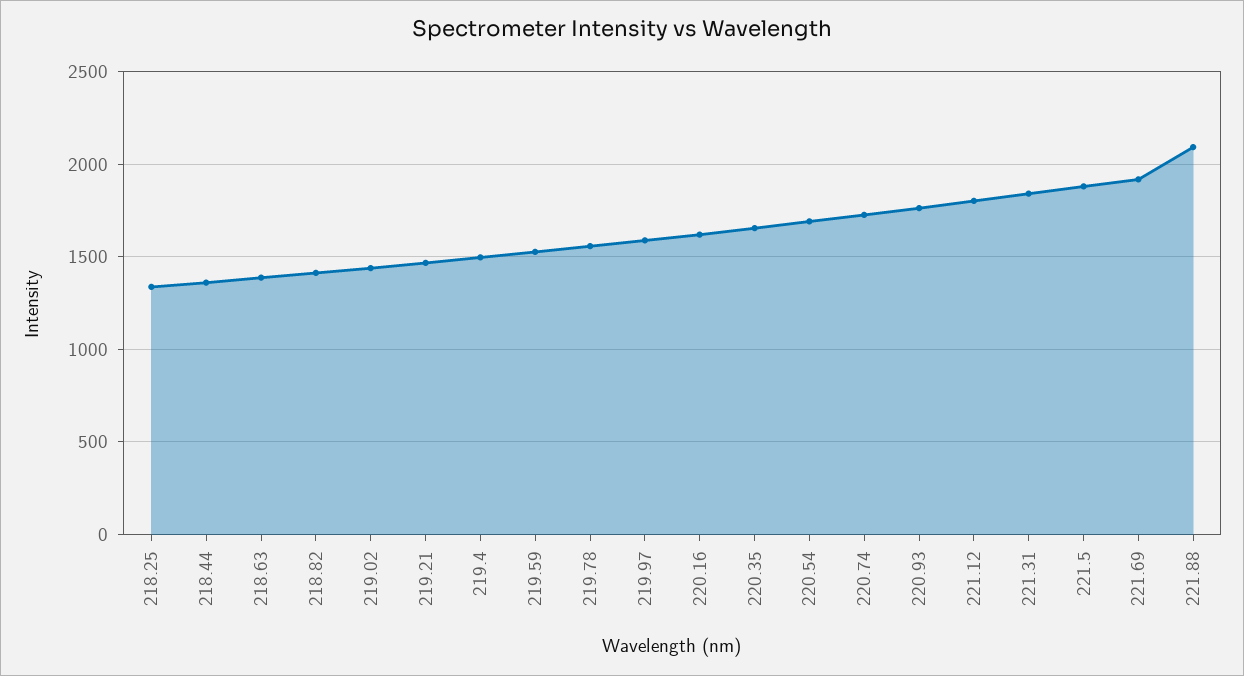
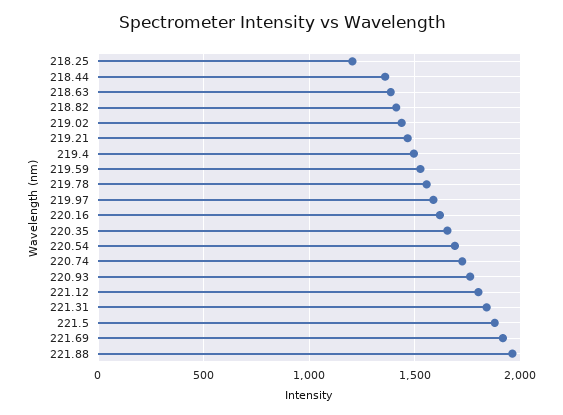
218.25: 1350 -> 1200
221.88: 2100 -> 1950

